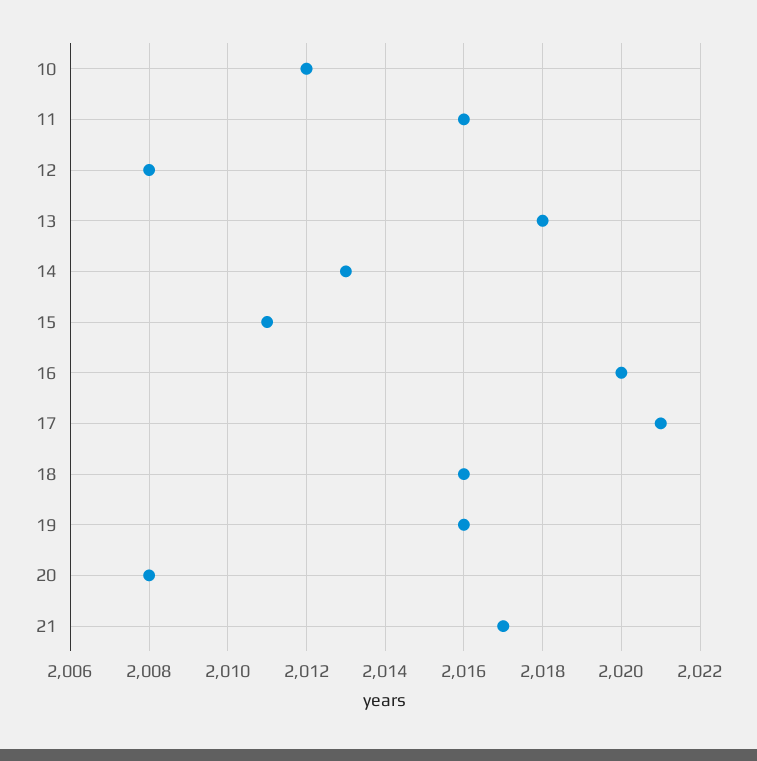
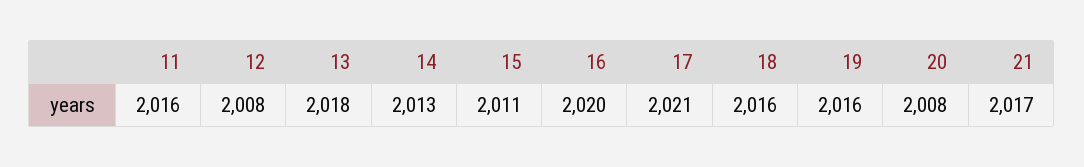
10: 2012 -> none

